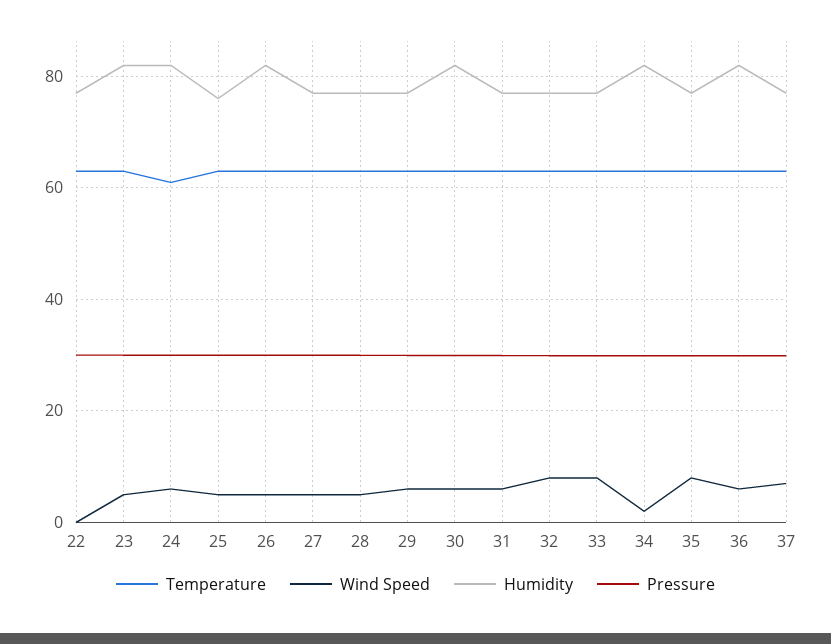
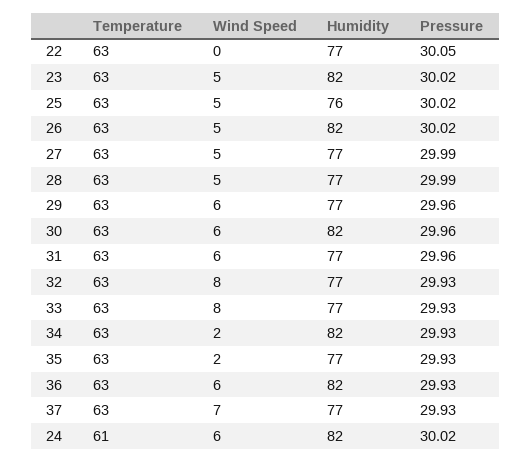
Wind Speed, 35: 8 -> 2

